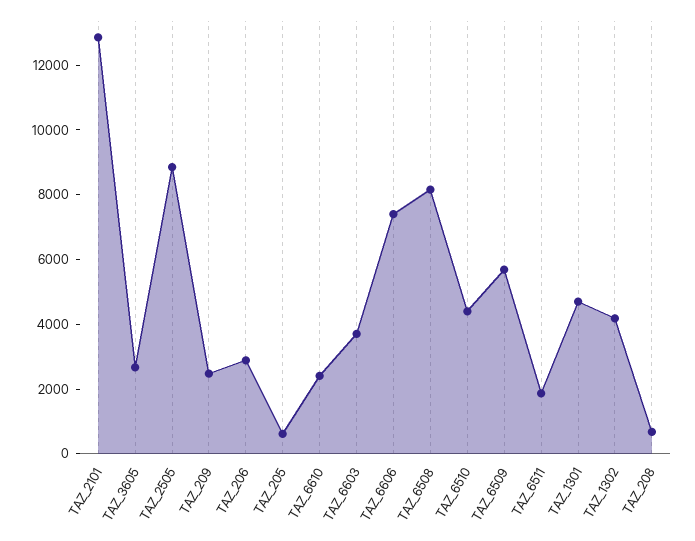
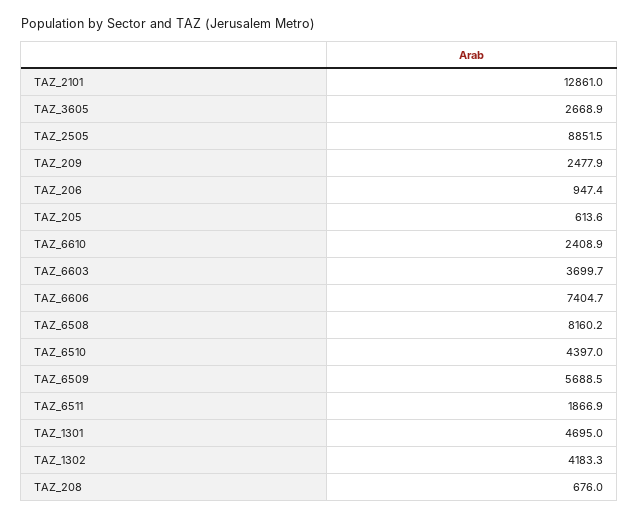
TAZ_206: 3000 -> 947.4

